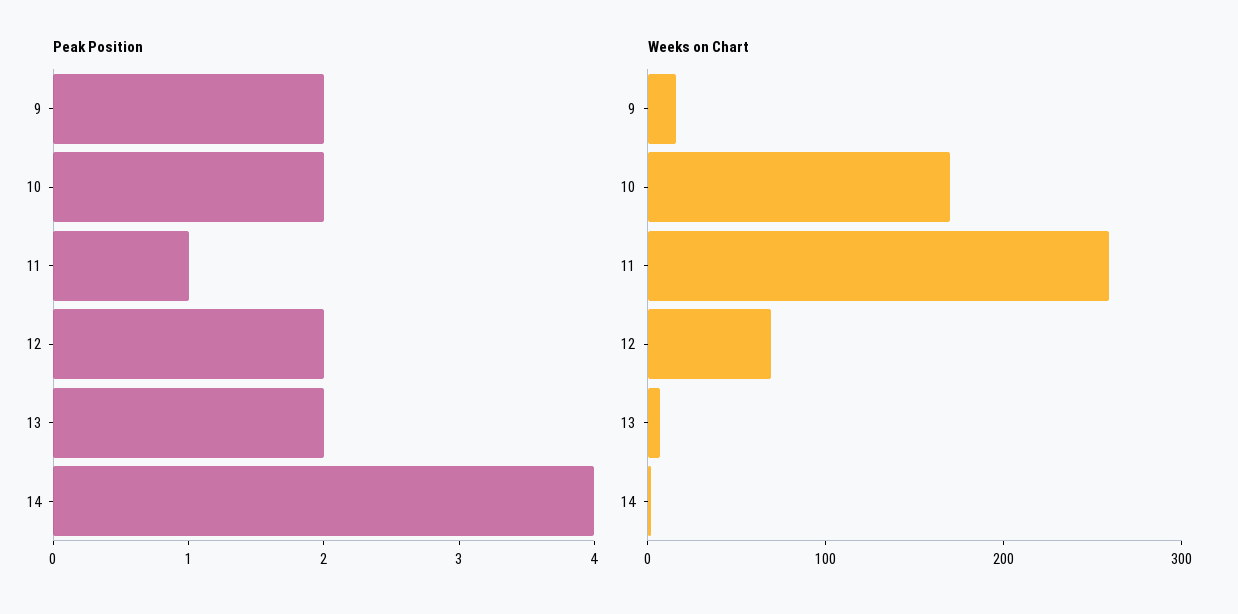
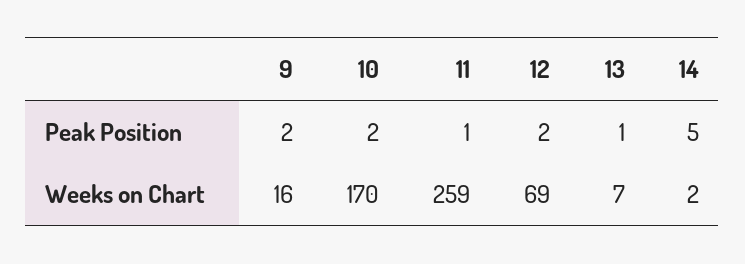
Peak Position, 13: 2 -> 1
Peak Position, 14: 4 -> 5

